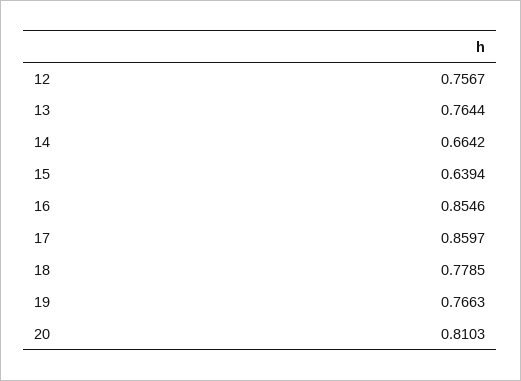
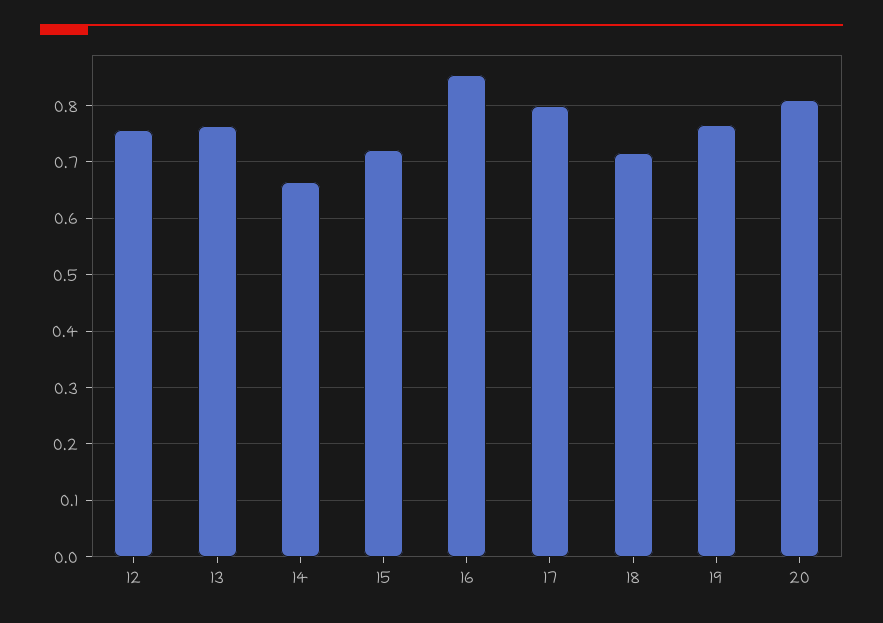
15: 0.6394 -> 0.72
17: 0.8597 -> 0.8
18: 0.7785 -> 0.72

